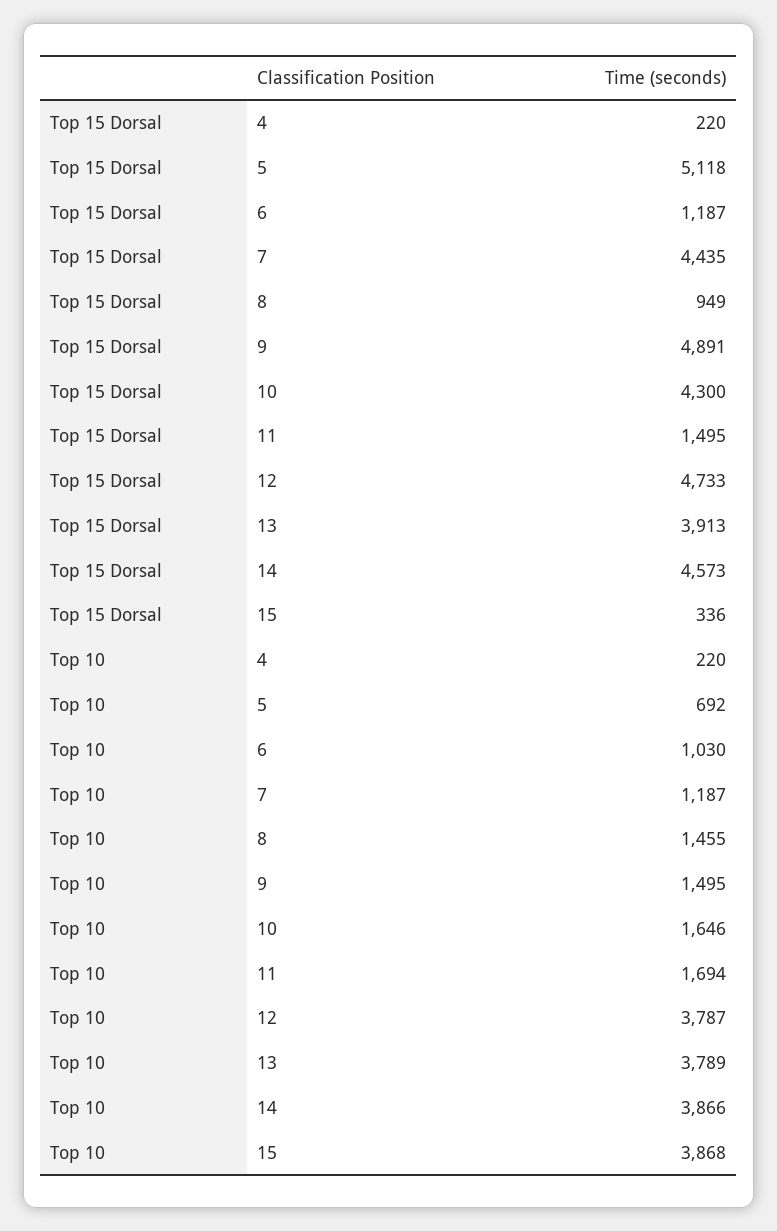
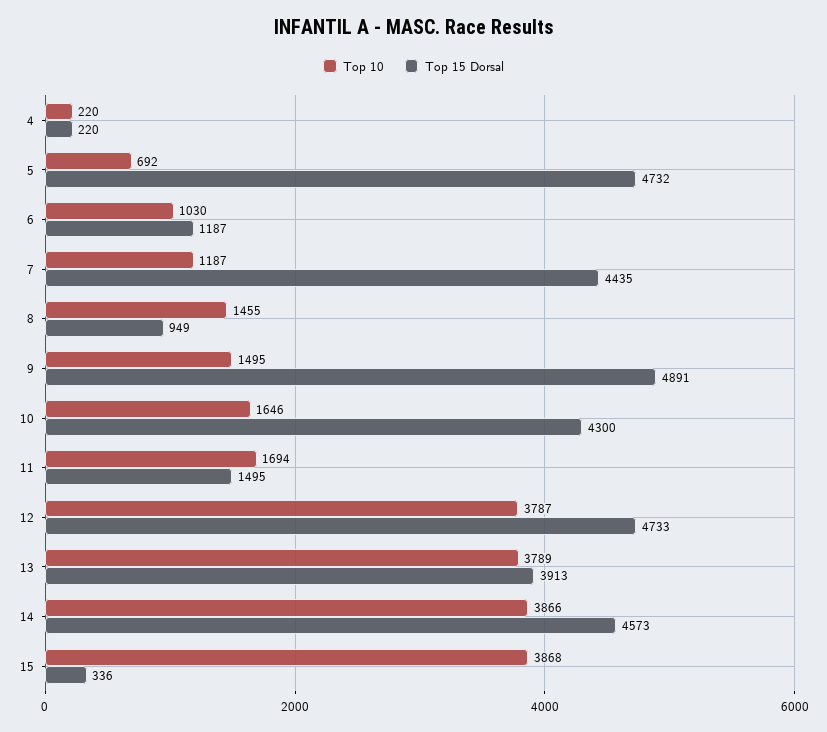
Top 15 Dorsal, 5: 5118 -> 4732

